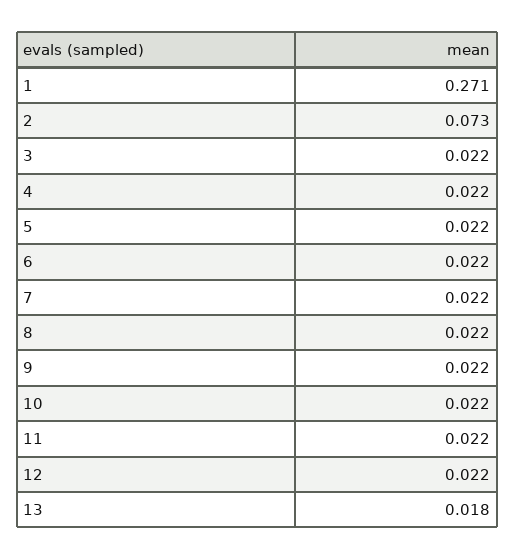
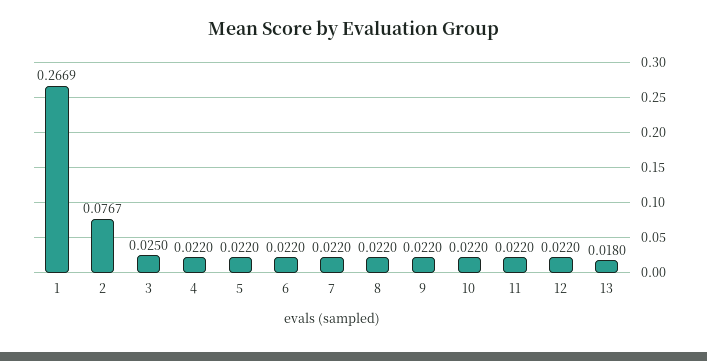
1: 0.271 -> 0.2669
2: 0.073 -> 0.0767
3: 0.022 -> 0.025

